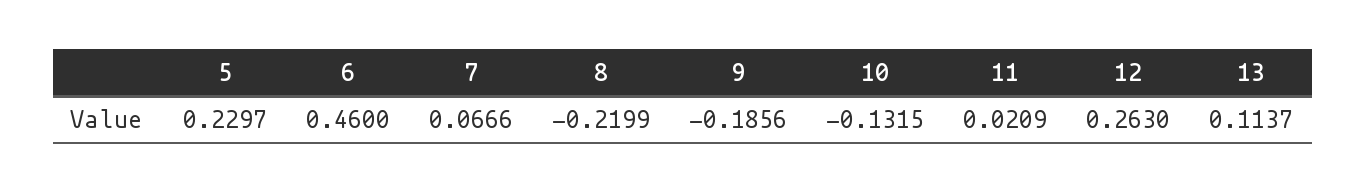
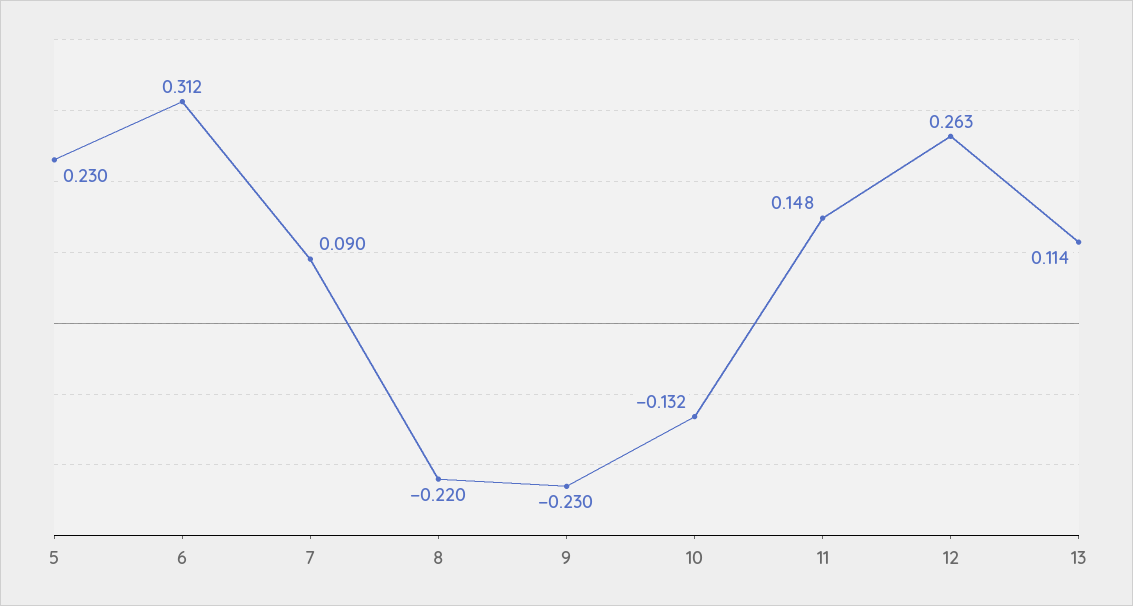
6: 0.46 -> 0.312
7: 0.0666 -> 0.09
9: -0.1856 -> -0.23
11: 0.0209 -> 0.148

